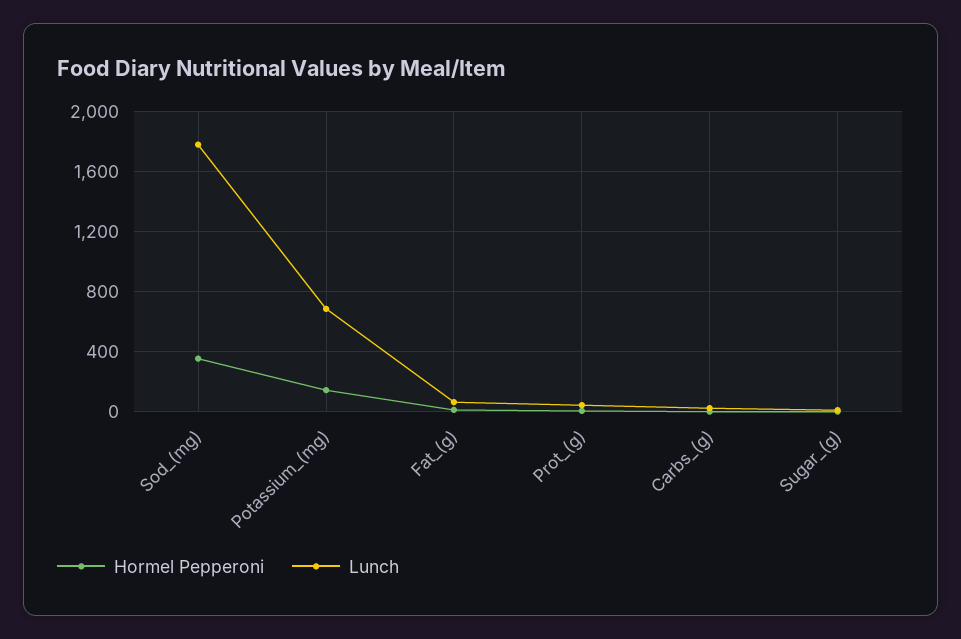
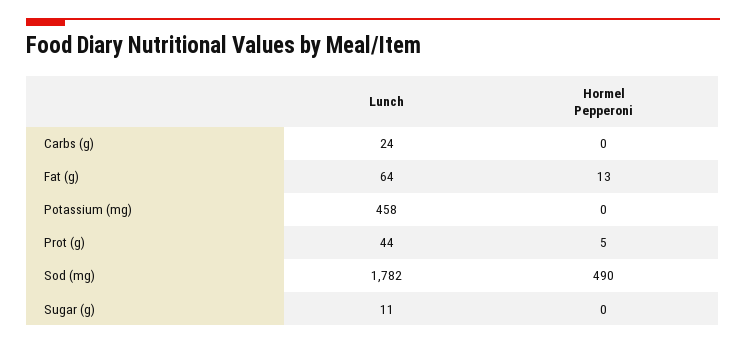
Hormel Pepperoni, Sod_(mg): 350 -> 490
Hormel Pepperoni, Potassium_(mg): 150 -> 0
Lunch, Potassium_(mg): 700 -> 458

